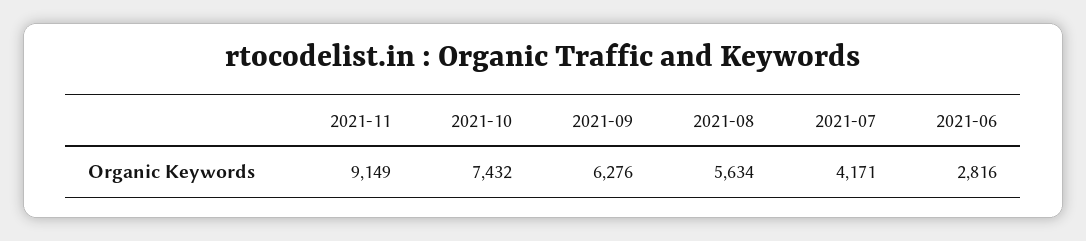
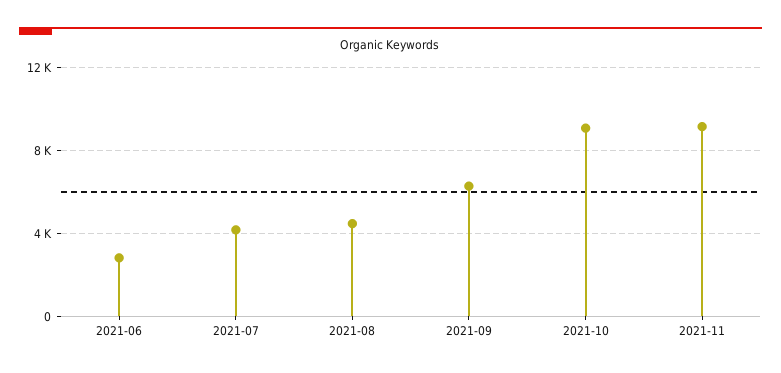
2021-10: 7432 -> 9000
2021-08: 5634 -> 4500

